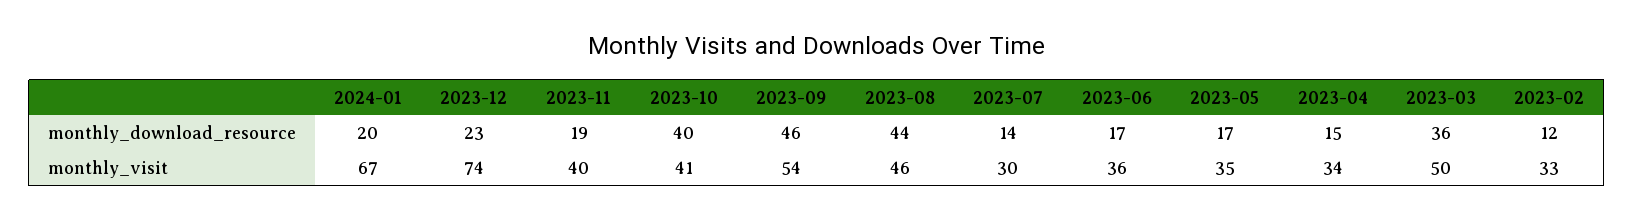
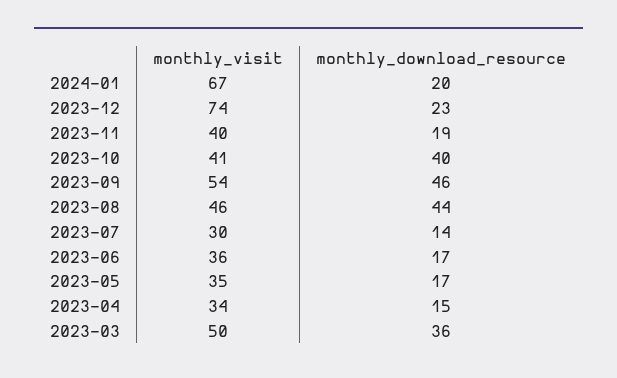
2023-02, monthly_download_resource: 12 -> none
2023-02, monthly_visit: 33 -> none

